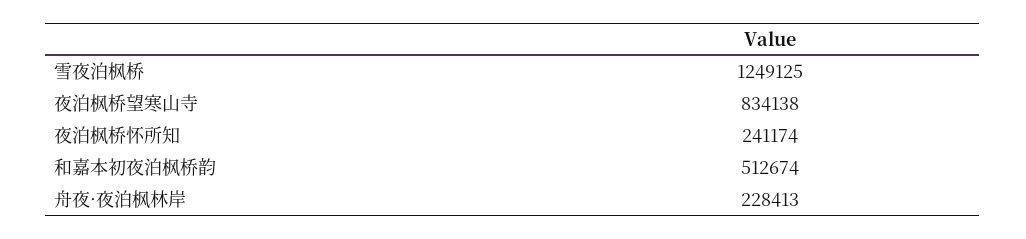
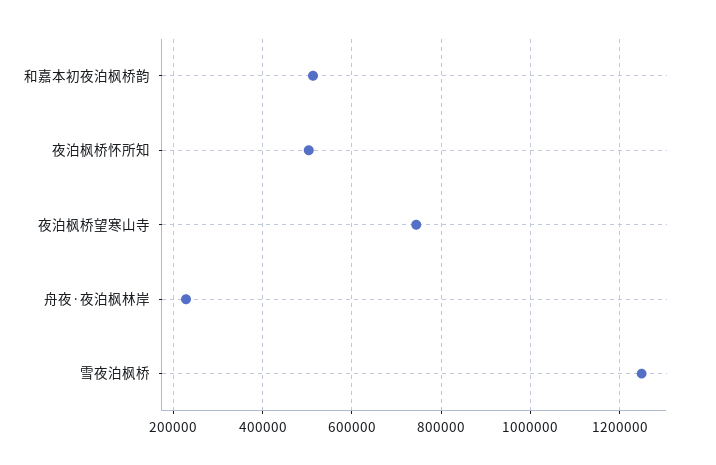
夜泊枫桥望寒山寺: 834138 -> 740000
夜泊枫桥怀所知: 241174 -> 500000

